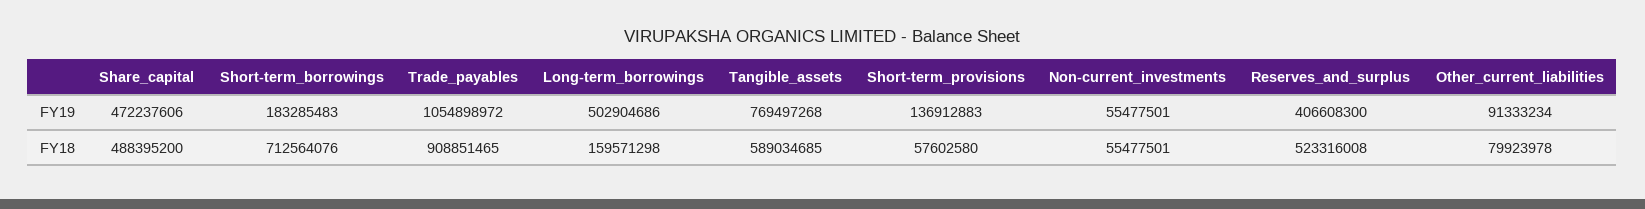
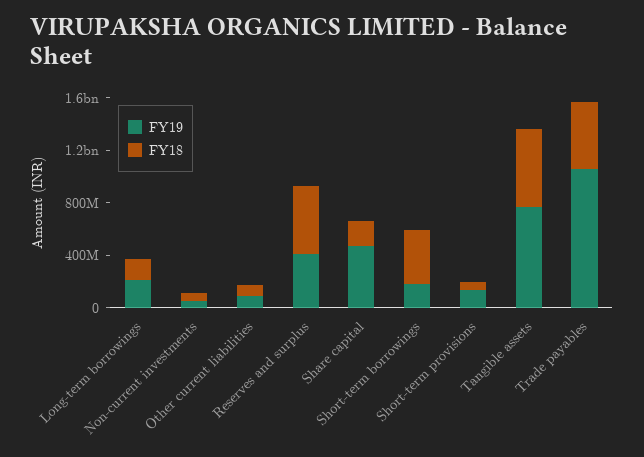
FY19, Long-term_borrowings: 502904686 -> 200000000
FY18, Share_capital: 488395200 -> 200000000
FY18, Short-term_borrowings: 712564076 -> 400000000
FY18, Trade_payables: 908851465 -> 500000000

